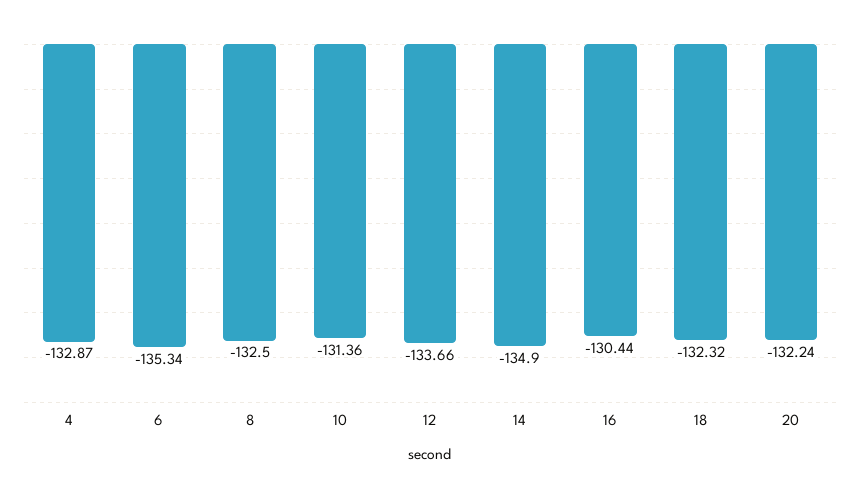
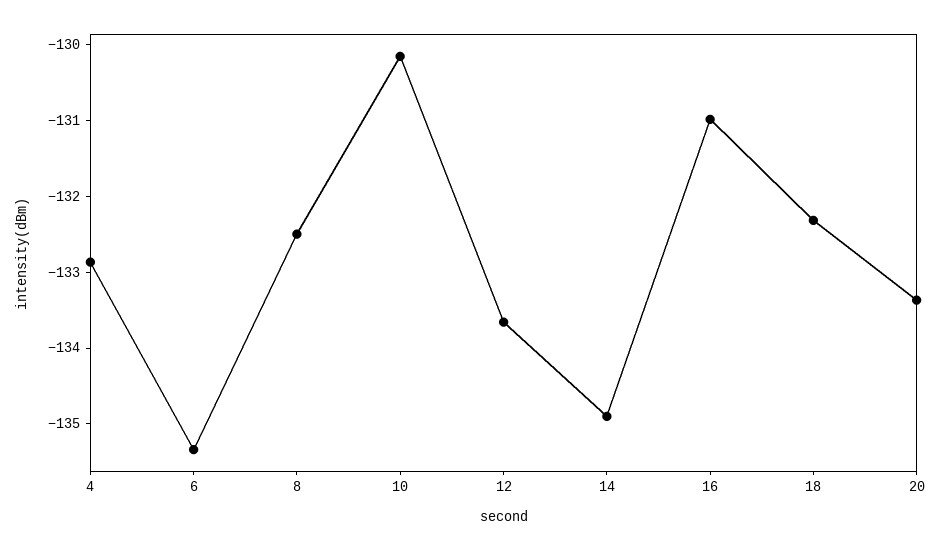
10: -131.36 -> -130.2
16: -130.44 -> -131
20: -132.24 -> -133.4

